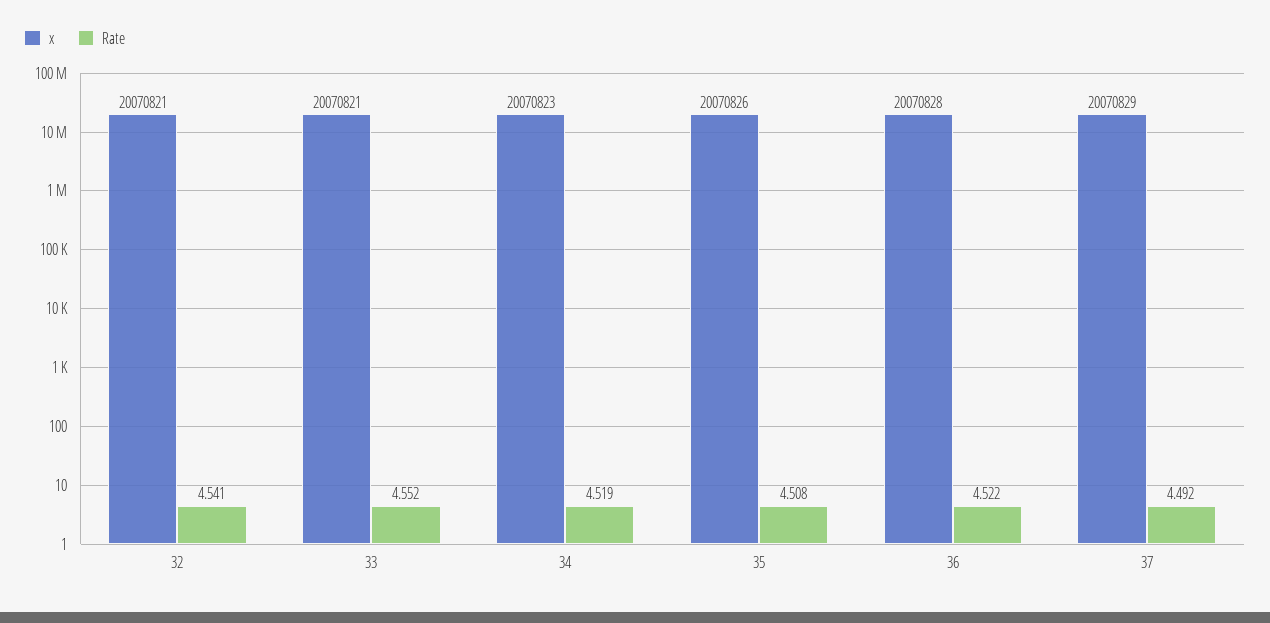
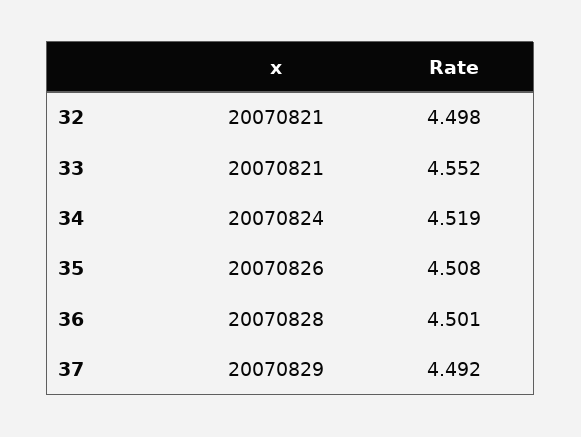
Rate, 32: 4.541 -> 4.498
x, 34: 20070823 -> 20070824
Rate, 36: 4.522 -> 4.501

